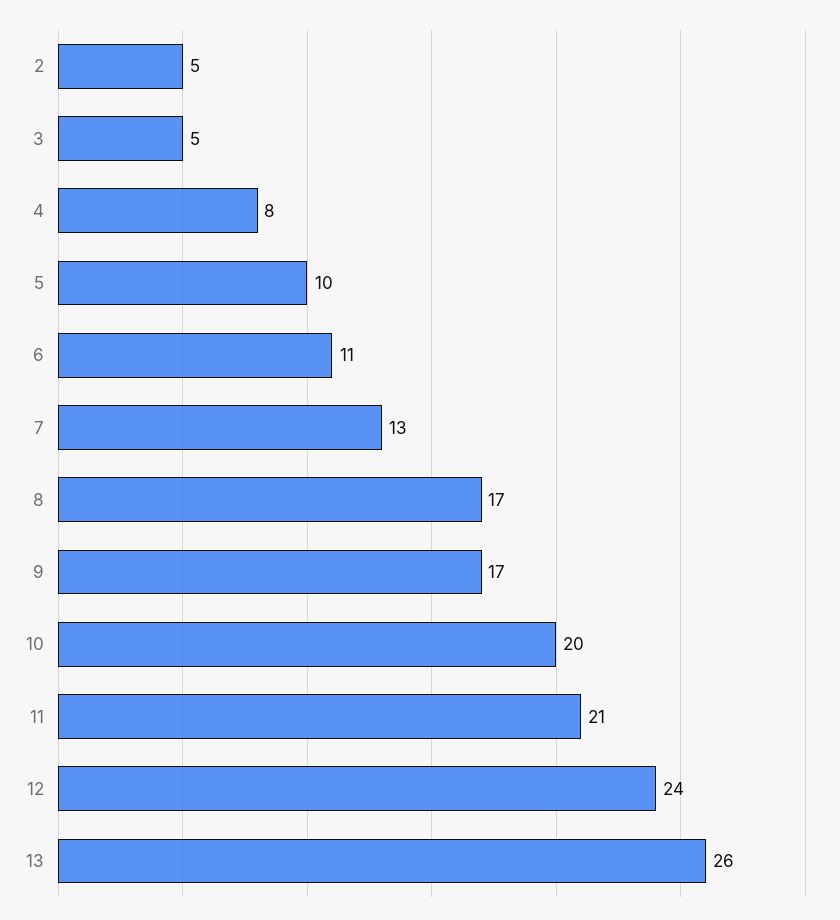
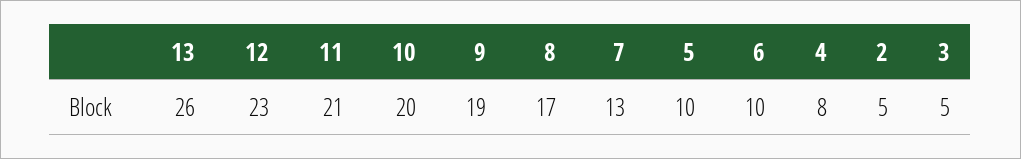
6: 11 -> 10
9: 17 -> 19
12: 24 -> 23

